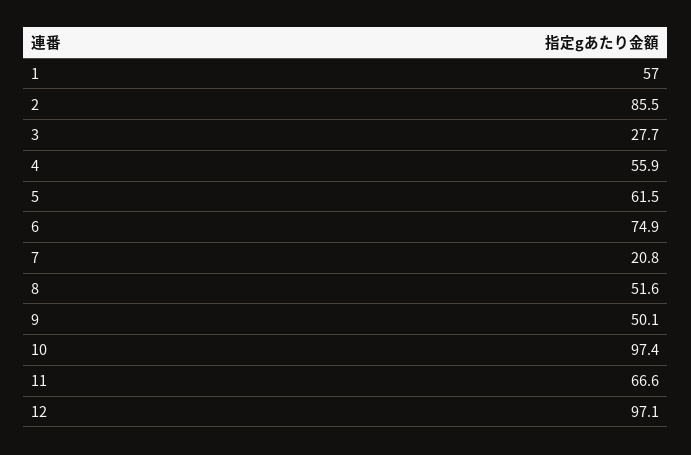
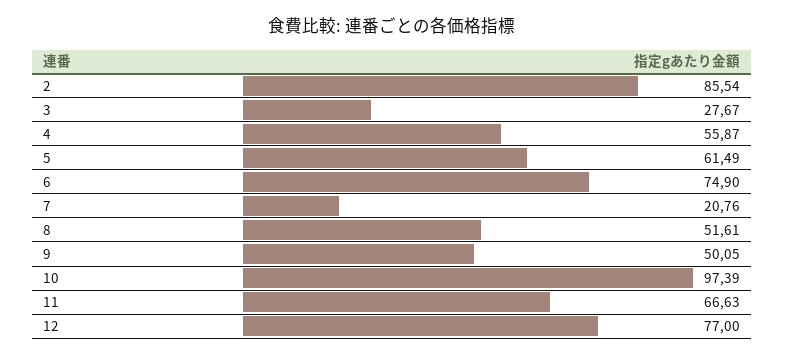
1: 57 -> none
12: 97.1 -> 77

